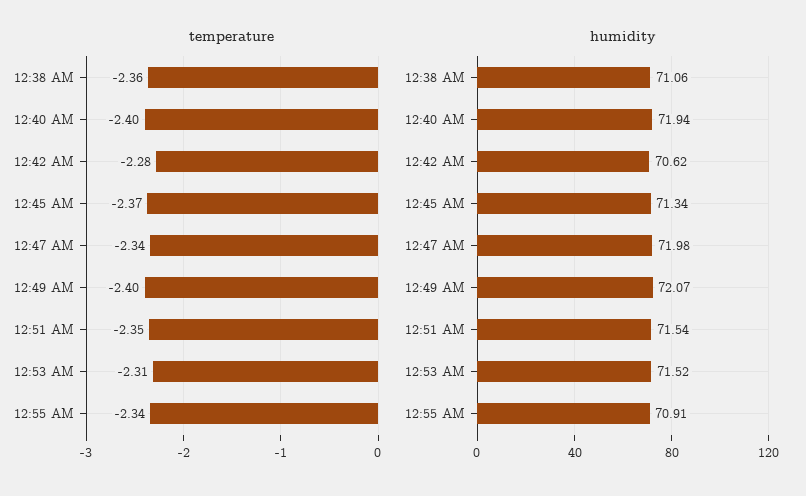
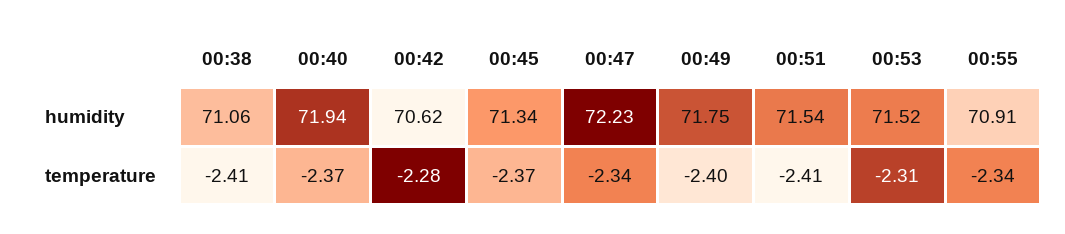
temperature, 12:38 AM: -2.36 -> -2.41
temperature, 12:40 AM: -2.4 -> -2.37
temperature, 12:51 AM: -2.35 -> -2.41
humidity, 12:47 AM: 71.98 -> 72.23
humidity, 12:49 AM: 72.07 -> 71.75

